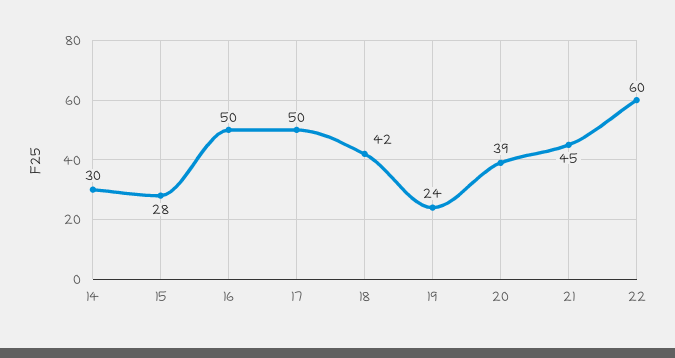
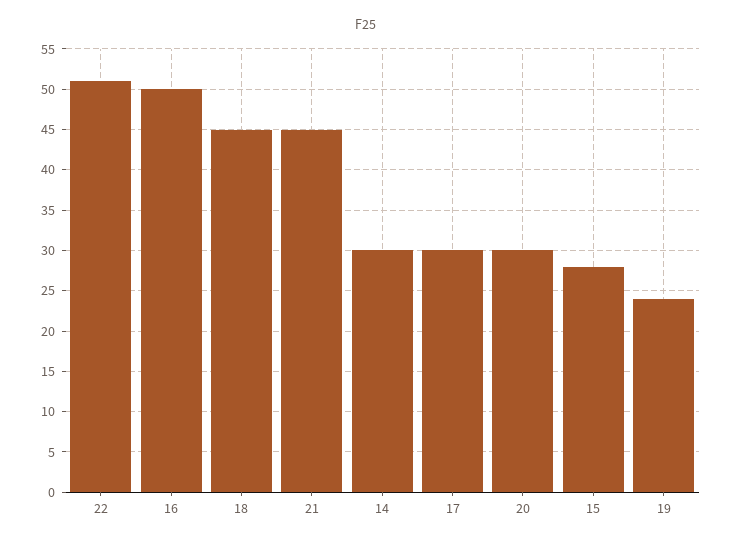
17: 50 -> 30
18: 42 -> 45
20: 39 -> 30
22: 60 -> 51

